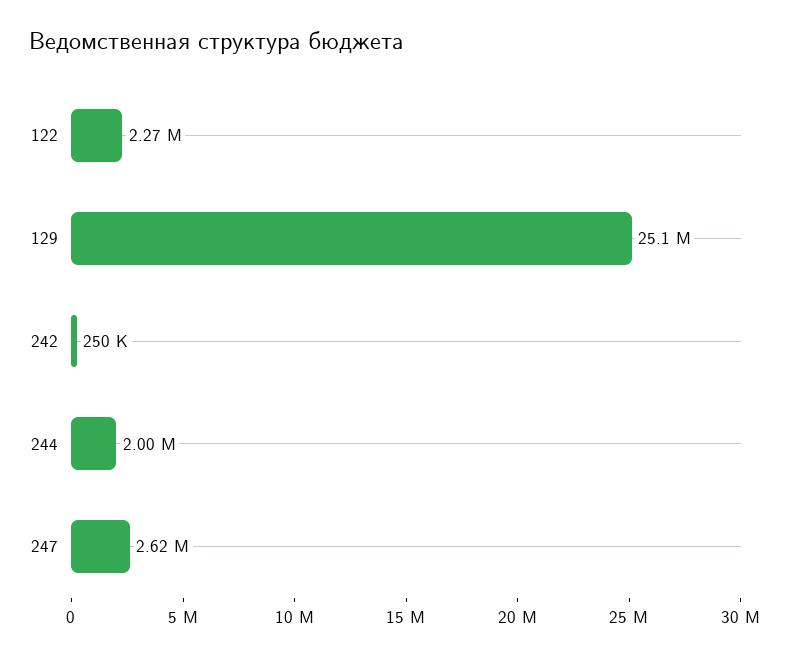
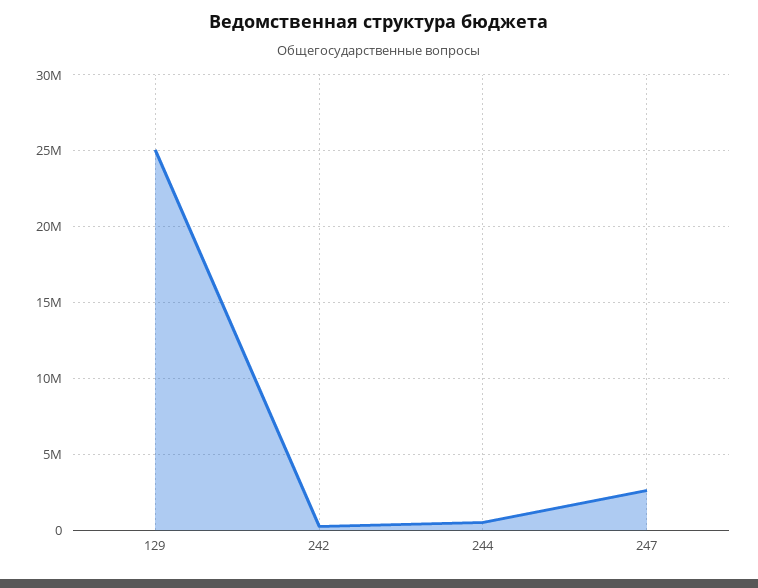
122: 2270000 -> none
244: 2000000 -> 500000

